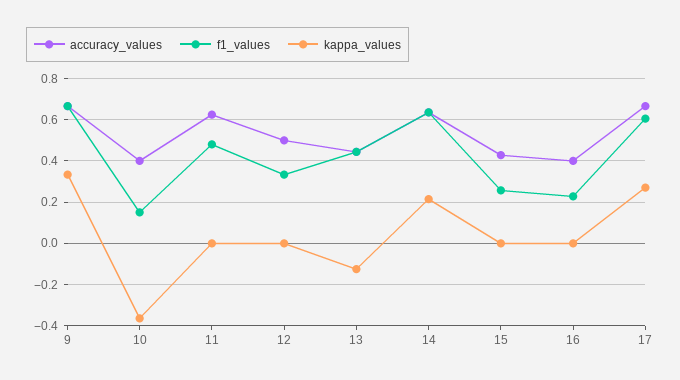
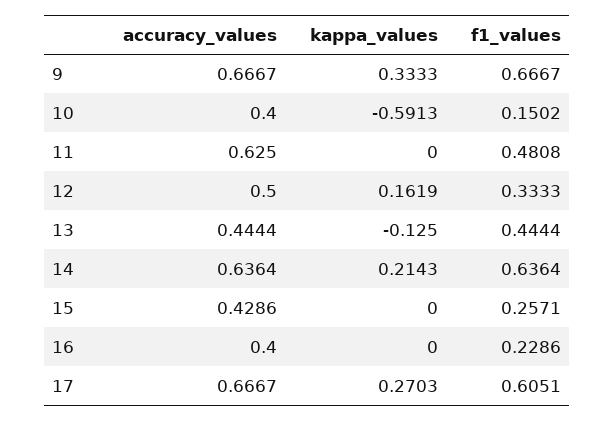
kappa_values, 10: -0.35 -> -0.5913
kappa_values, 12: 0 -> 0.1619

